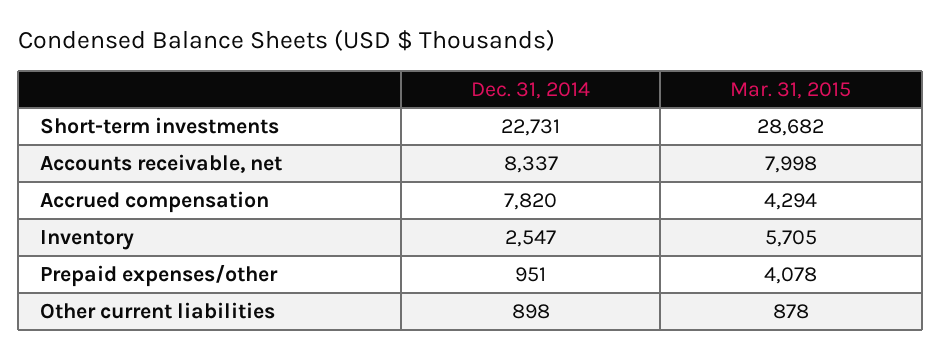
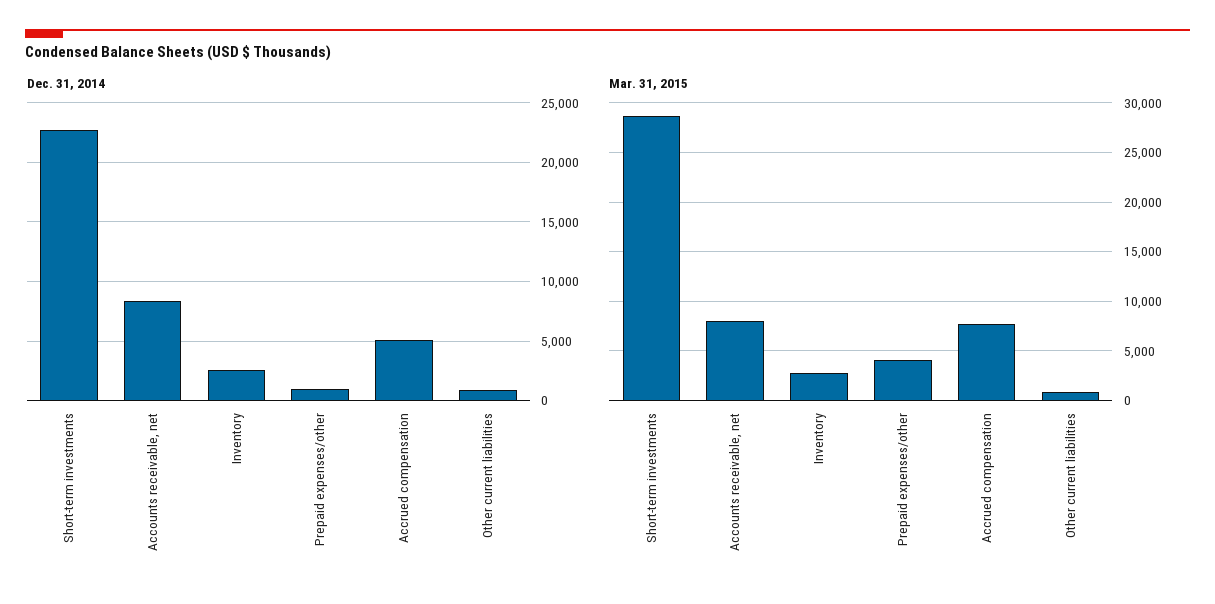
Dec. 31, 2014, Accrued compensation: 7820 -> 5000
Mar. 31, 2015, Accrued compensation: 4294 -> 8000
Mar. 31, 2015, Inventory: 5705 -> 3000

